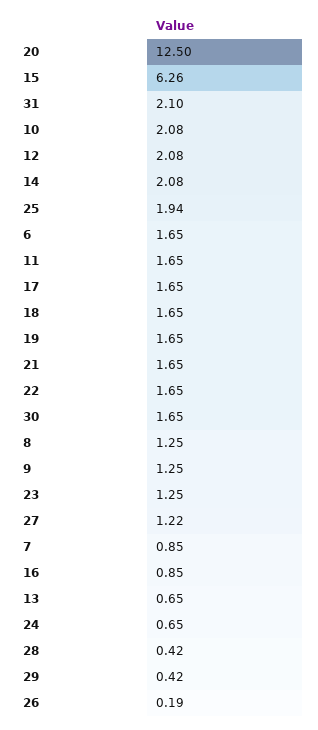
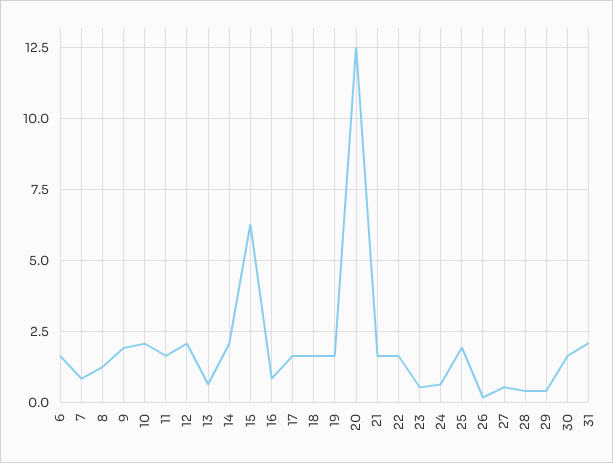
9: 1.25 -> 2
23: 1.25 -> 0.5
27: 1.22 -> 0.5

